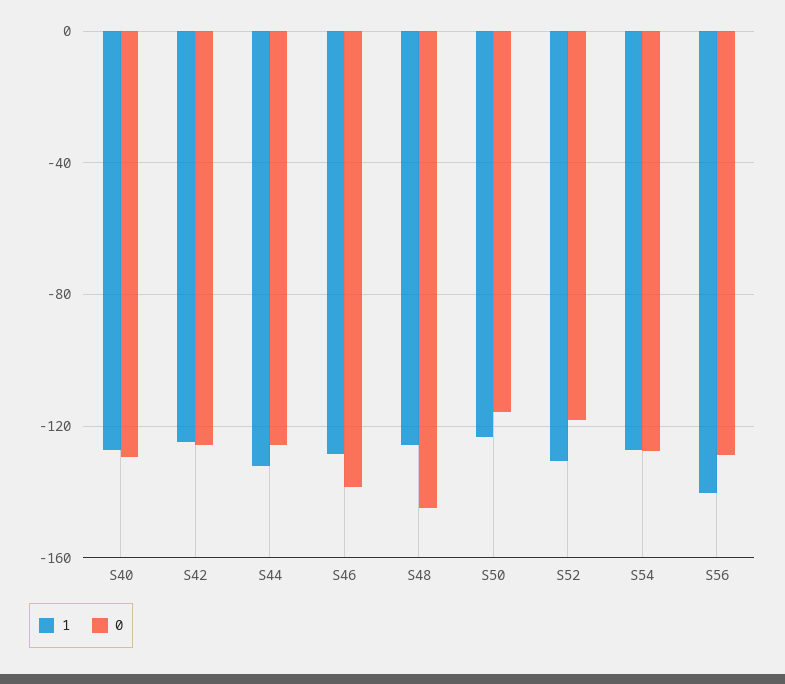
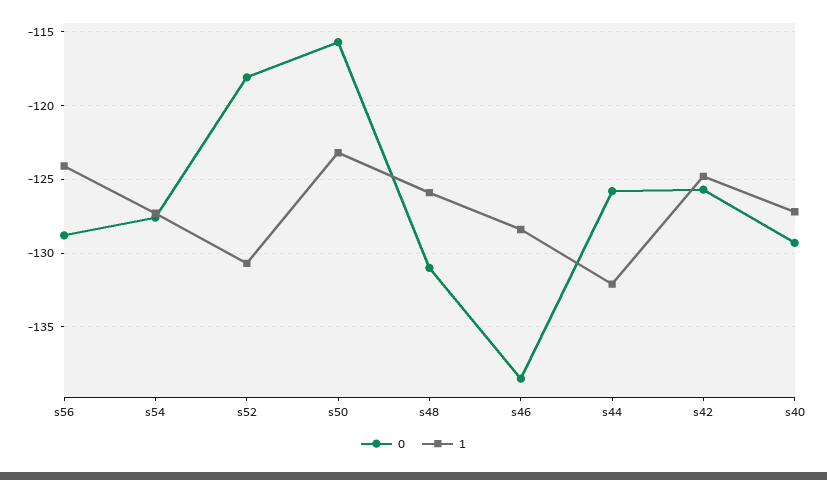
0, S48: -145 -> -131
1, S56: -140 -> -124

